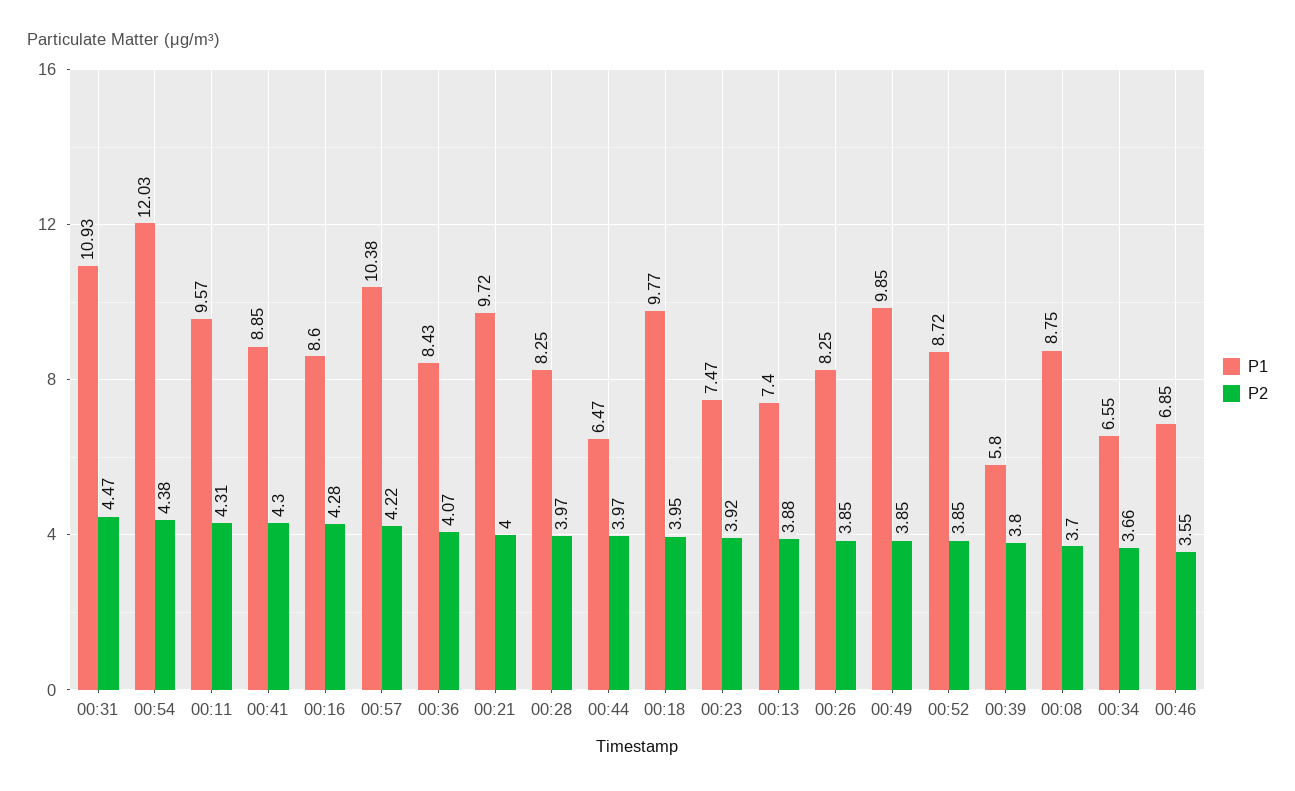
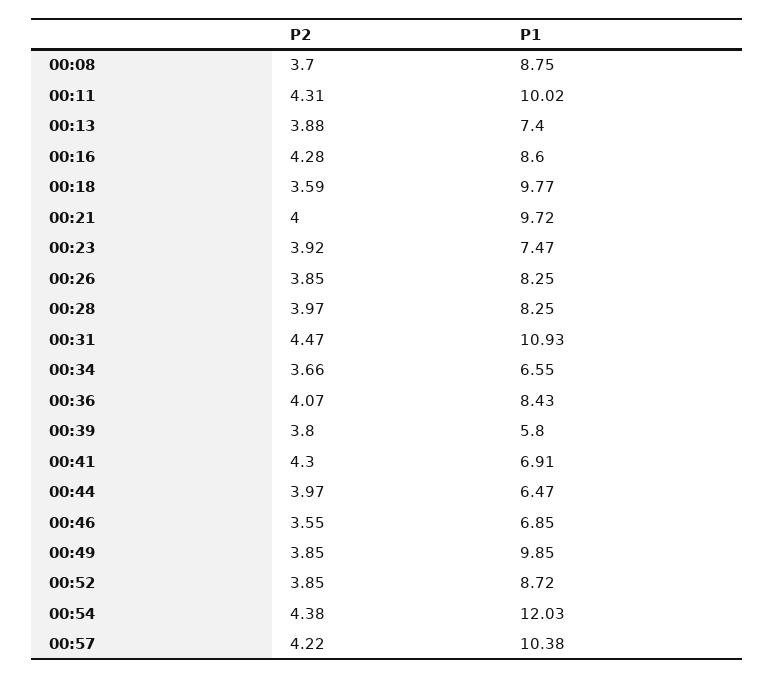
P1, 00:11: 9.57 -> 10.02
P1, 00:41: 8.85 -> 6.91
P2, 00:18: 3.95 -> 3.59

